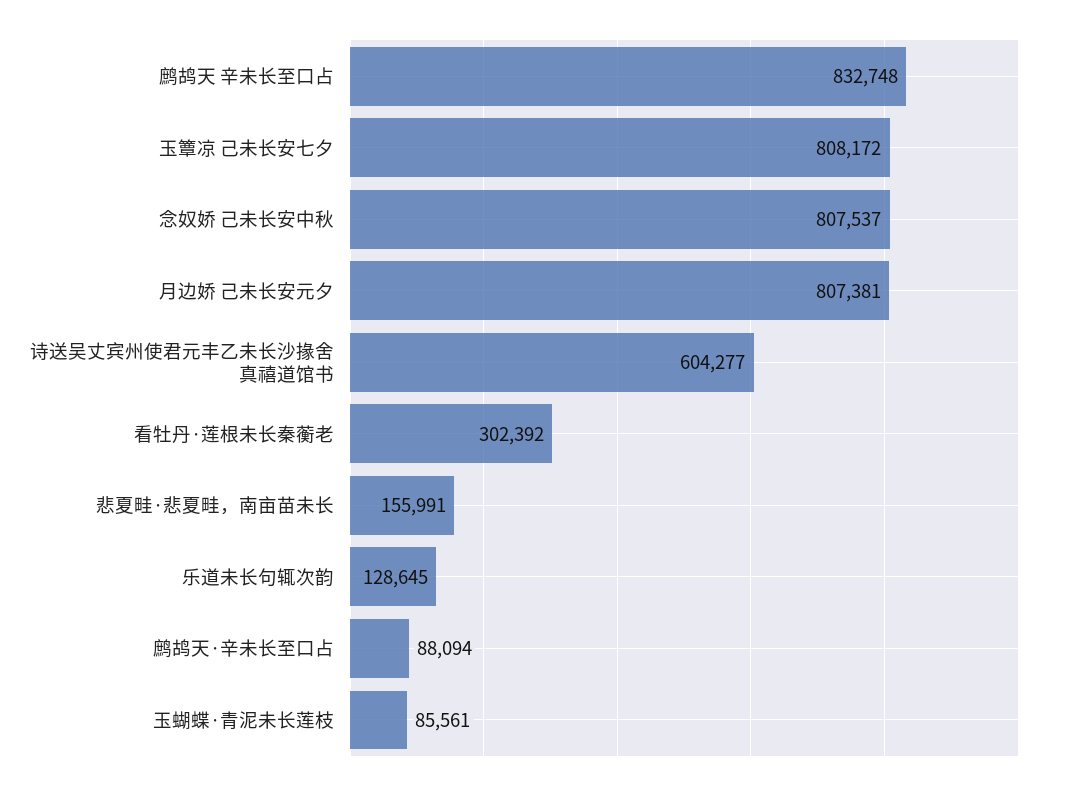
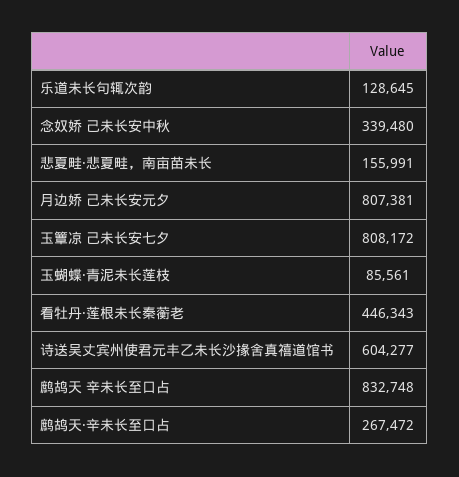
念奴娇 己未长安中秋: 807537 -> 339480
看牡丹·莲根未长秦蘅老: 302392 -> 446343
鹧鸪天·辛未长至口占: 88094 -> 267472

